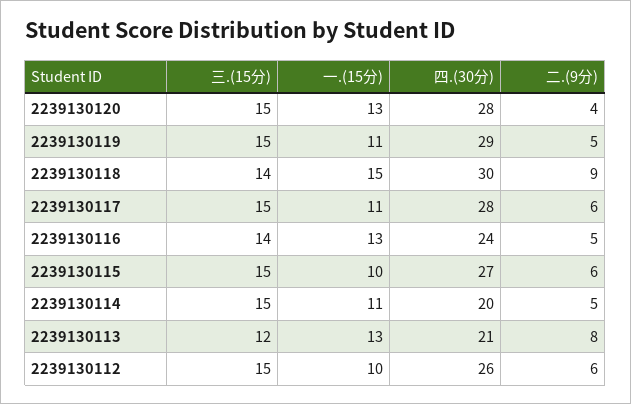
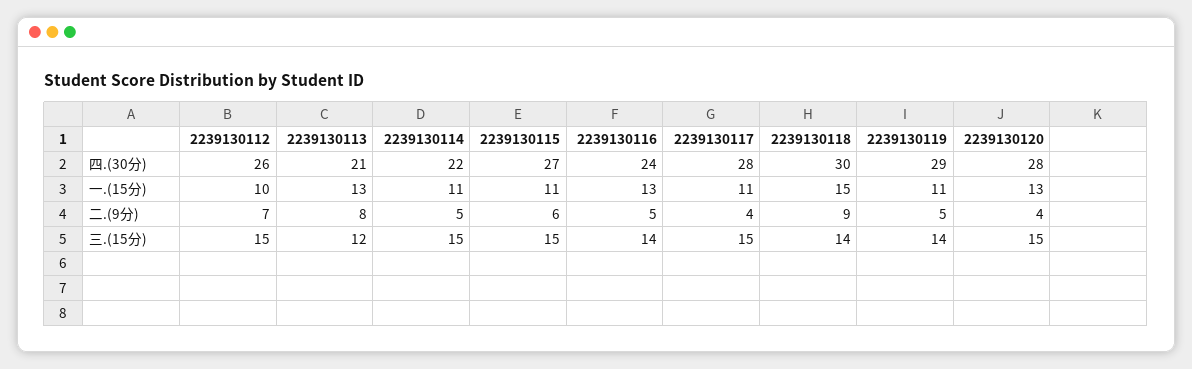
三.(15分), 2239130119: 15 -> 14
二.(9分), 2239130117: 6 -> 4
一.(15分), 2239130115: 10 -> 11
四.(30分), 2239130114: 20 -> 22
二.(9分), 2239130112: 6 -> 7

